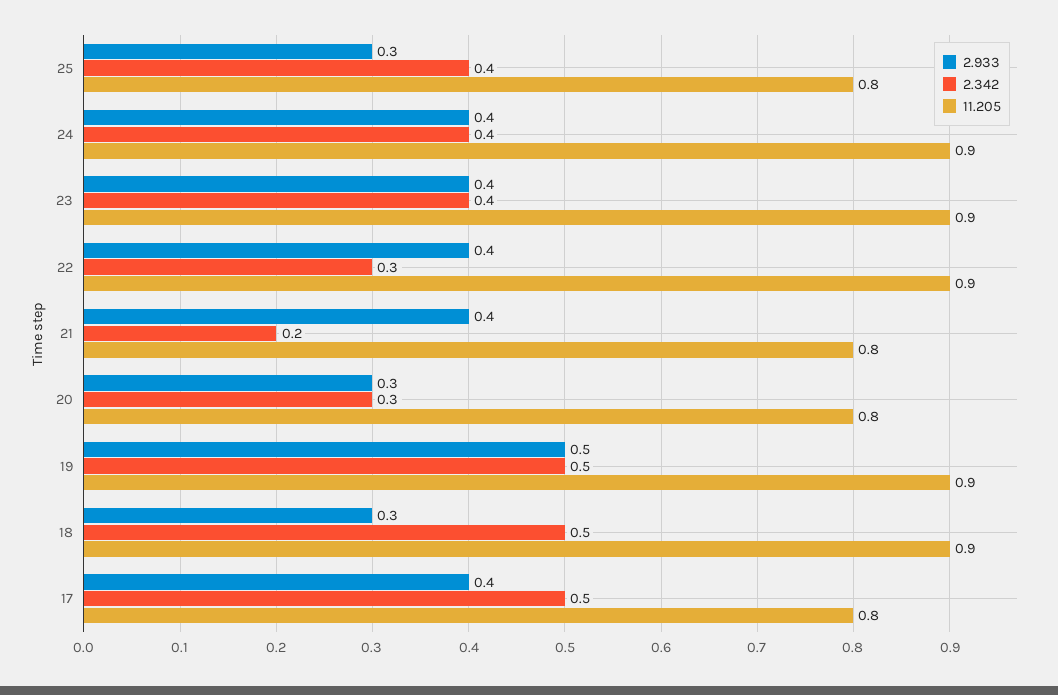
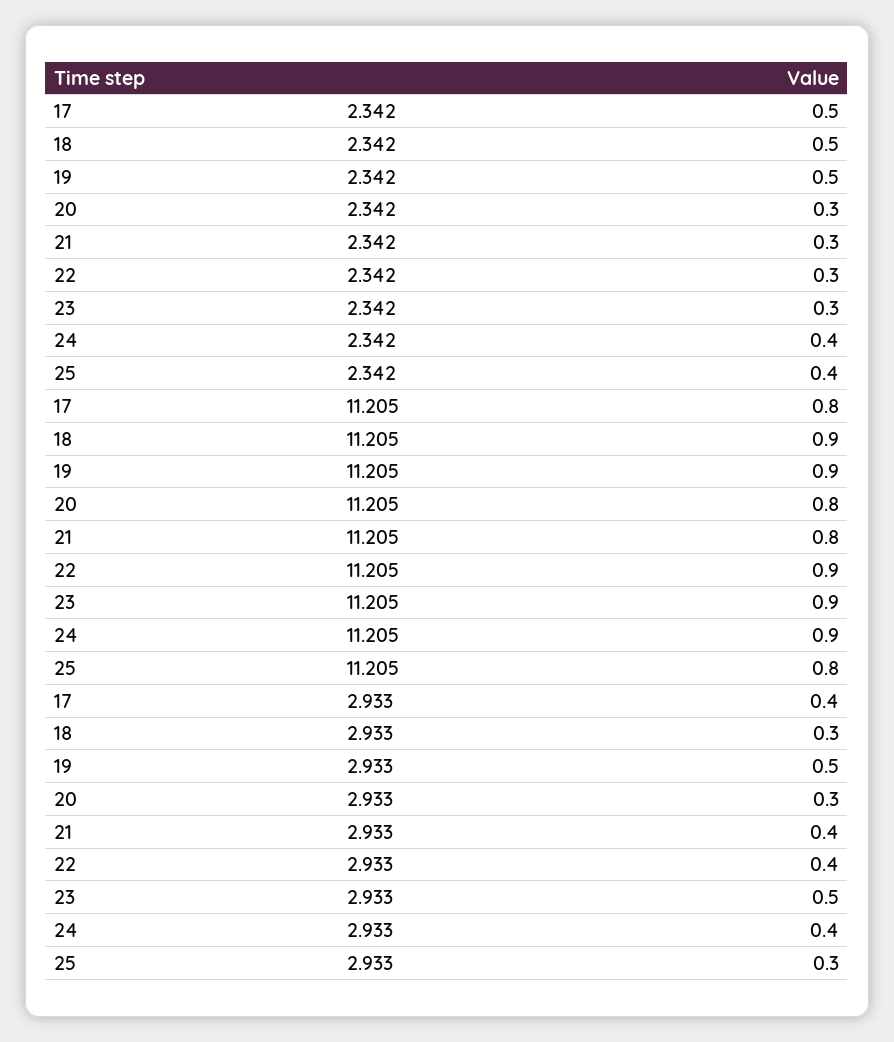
2.933, 23: 0.4 -> 0.5
2.342, 23: 0.4 -> 0.3
2.342, 21: 0.2 -> 0.3

